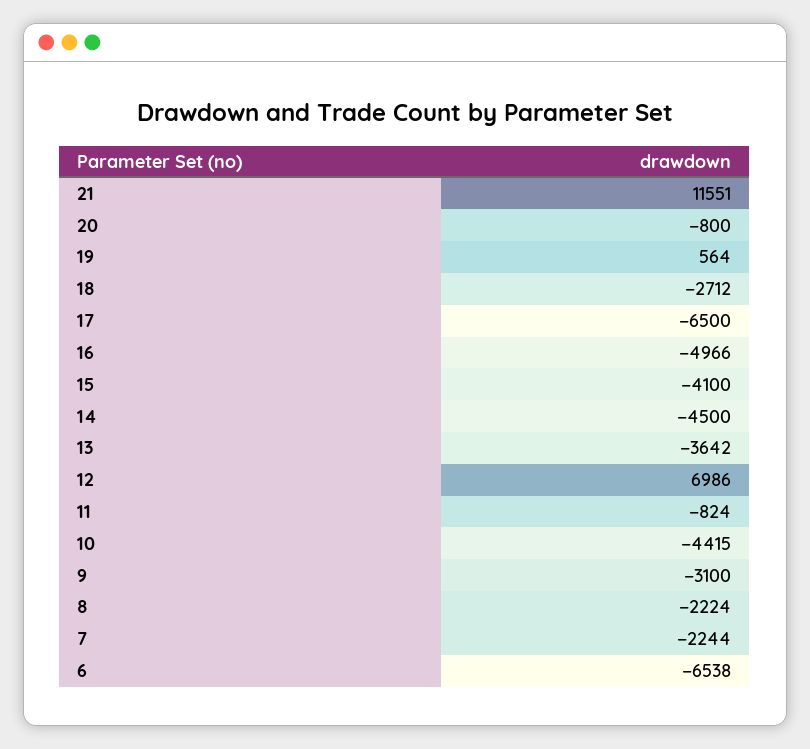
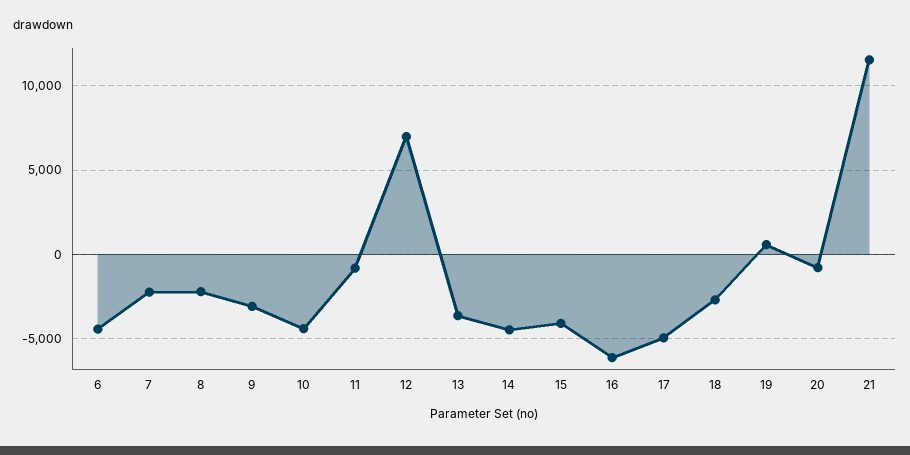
17: -6500 -> -5000
16: -4966 -> -6000
6: -6538 -> -4500

